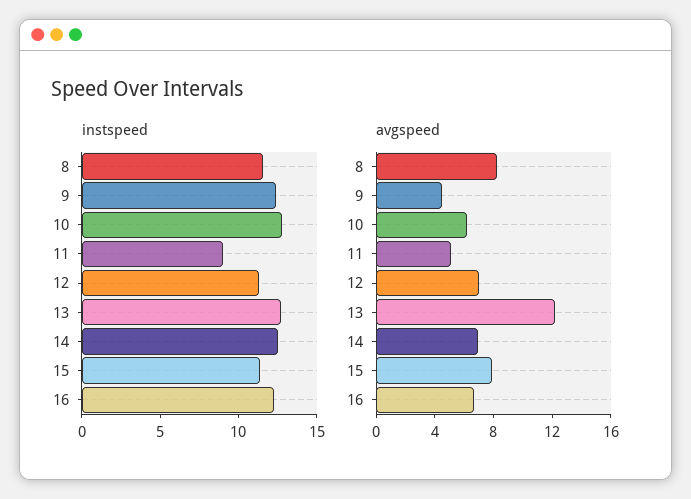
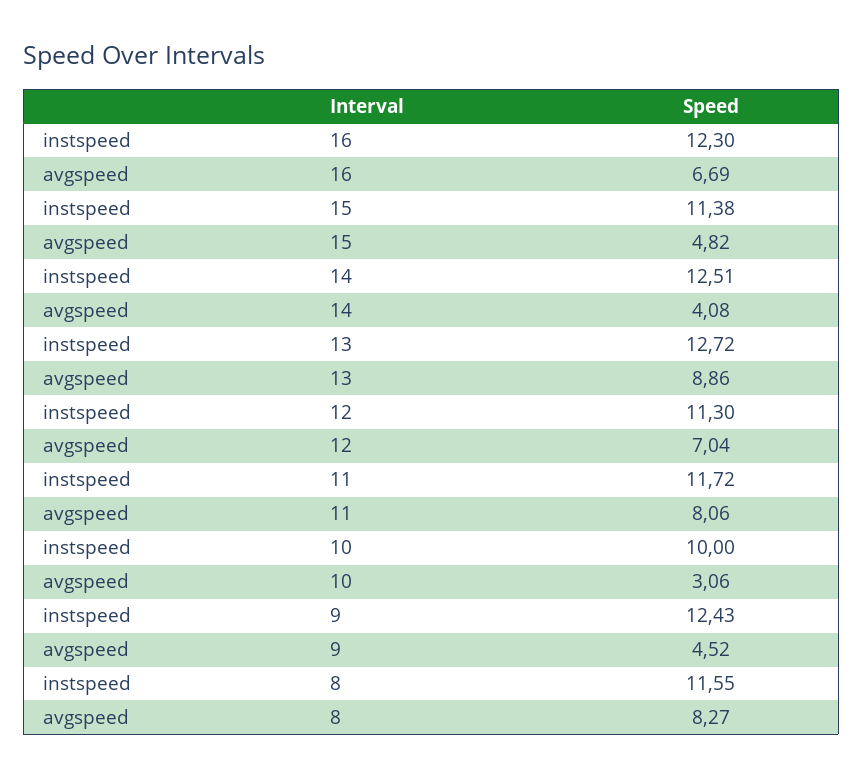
instspeed, 10: 13 -> 10
instspeed, 11: 9 -> 11.72
avgspeed, 10: 6 -> 3.06
avgspeed, 11: 5 -> 8.06
avgspeed, 13: 12 -> 8.86
avgspeed, 14: 7 -> 4.08
avgspeed, 15: 8 -> 4.82

